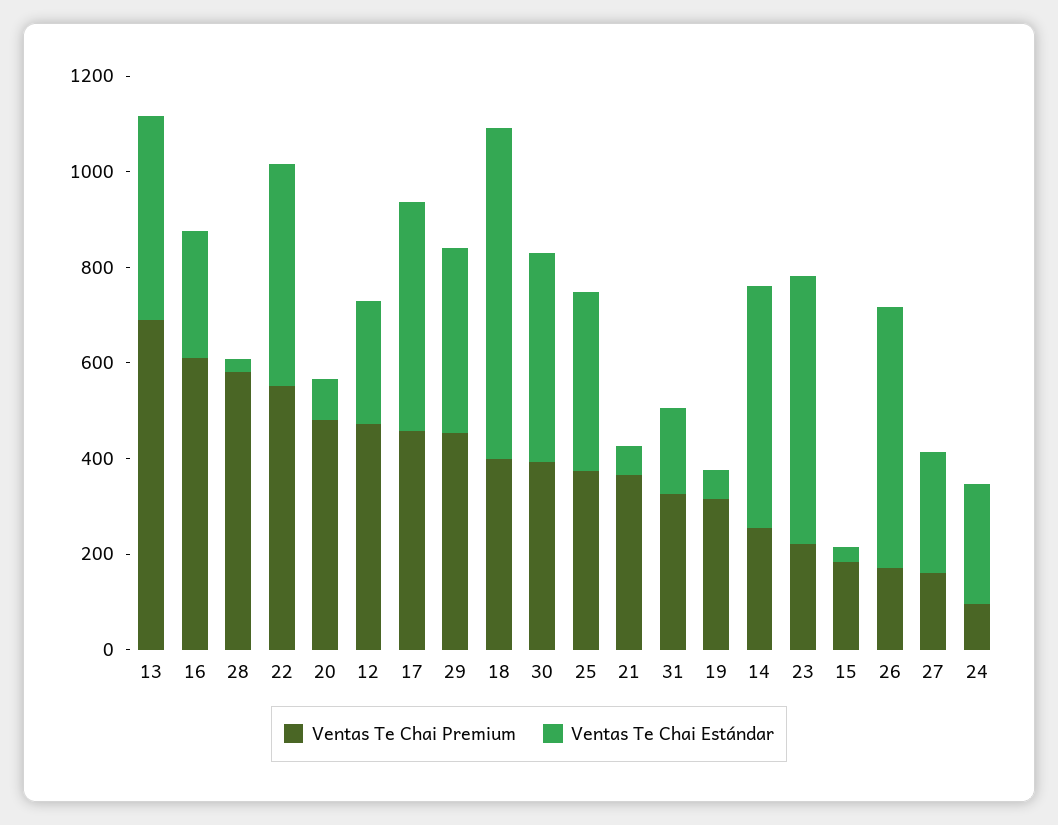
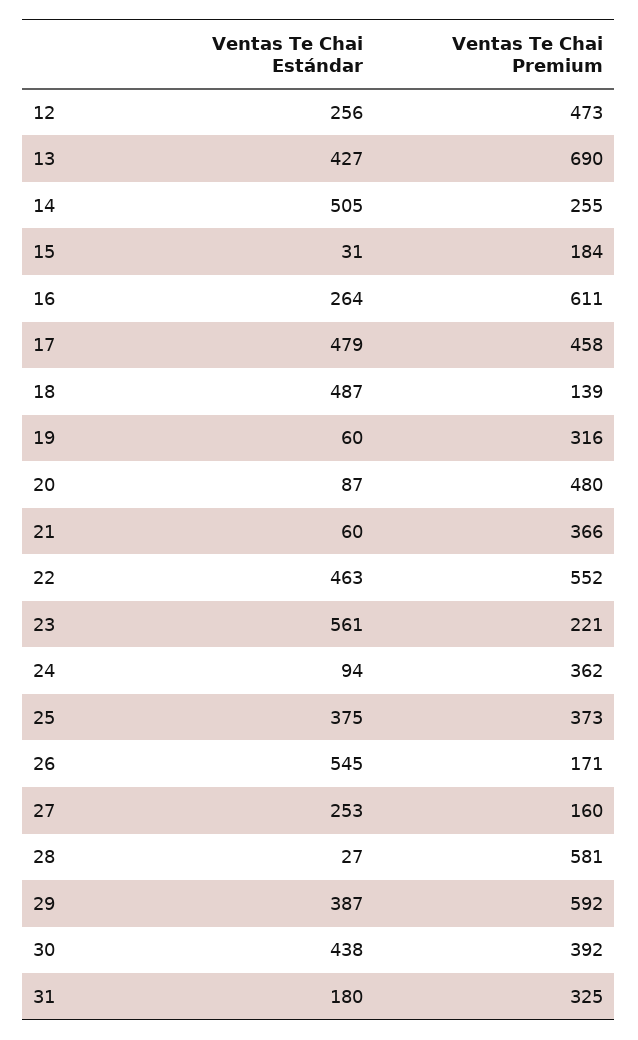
Ventas Te Chai Premium, 29: 450 -> 592
Ventas Te Chai Premium, 18: 400 -> 139
Ventas Te Chai Estándar, 18: 700 -> 487
Ventas Te Chai Premium, 24: 100 -> 362
Ventas Te Chai Estándar, 24: 250 -> 94

